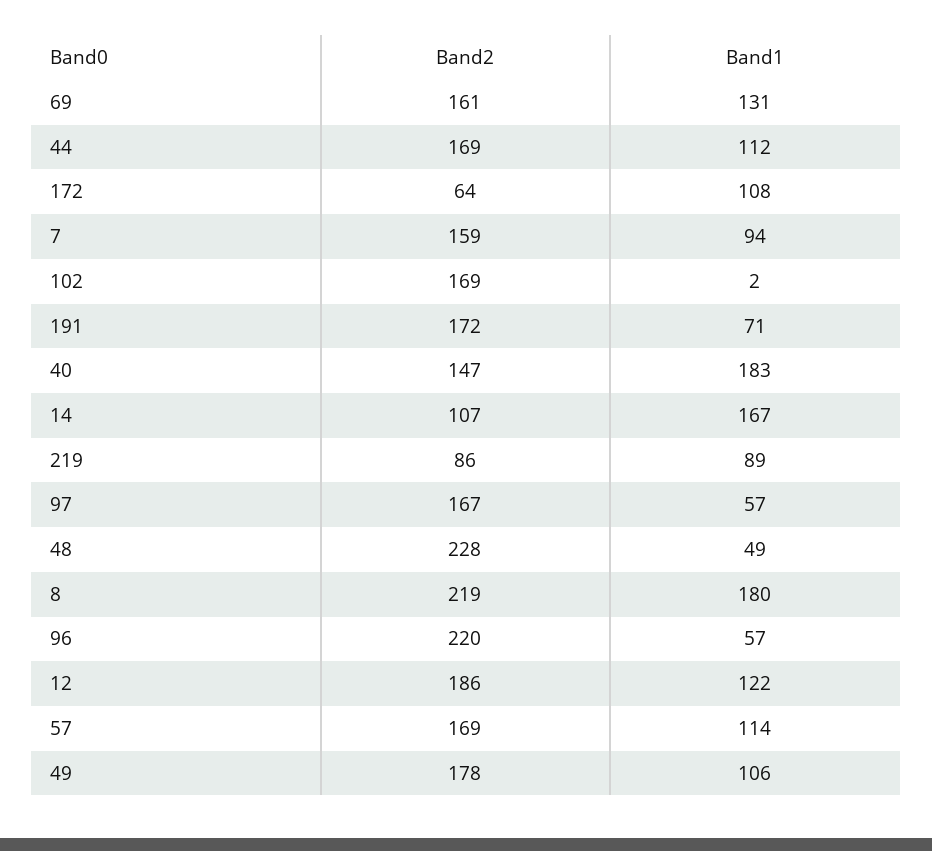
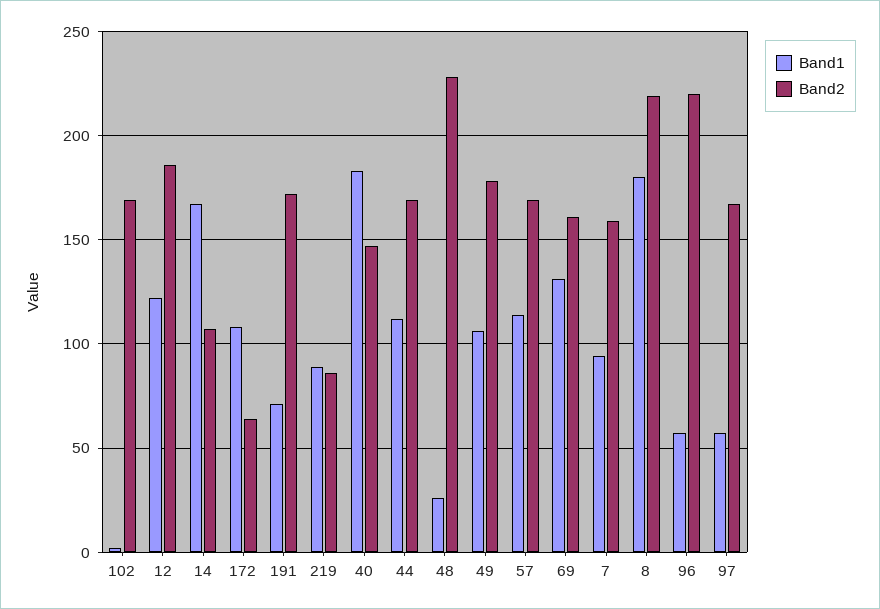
Band1, 48: 49 -> 25

